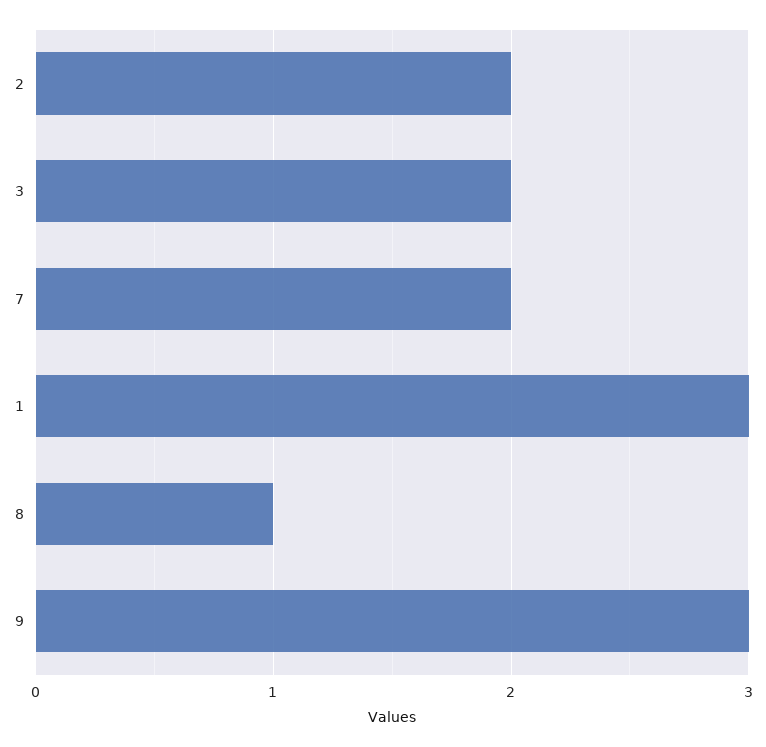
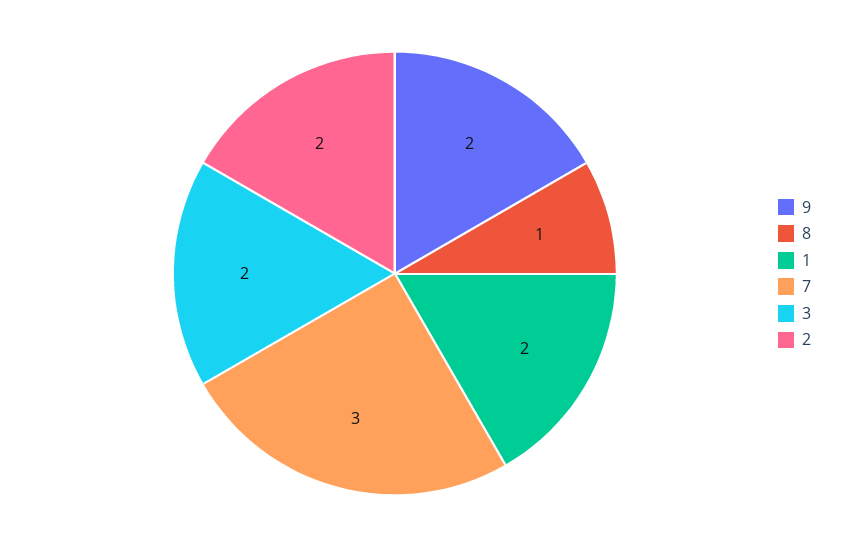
7: 2 -> 3
1: 3 -> 2
9: 3 -> 2

